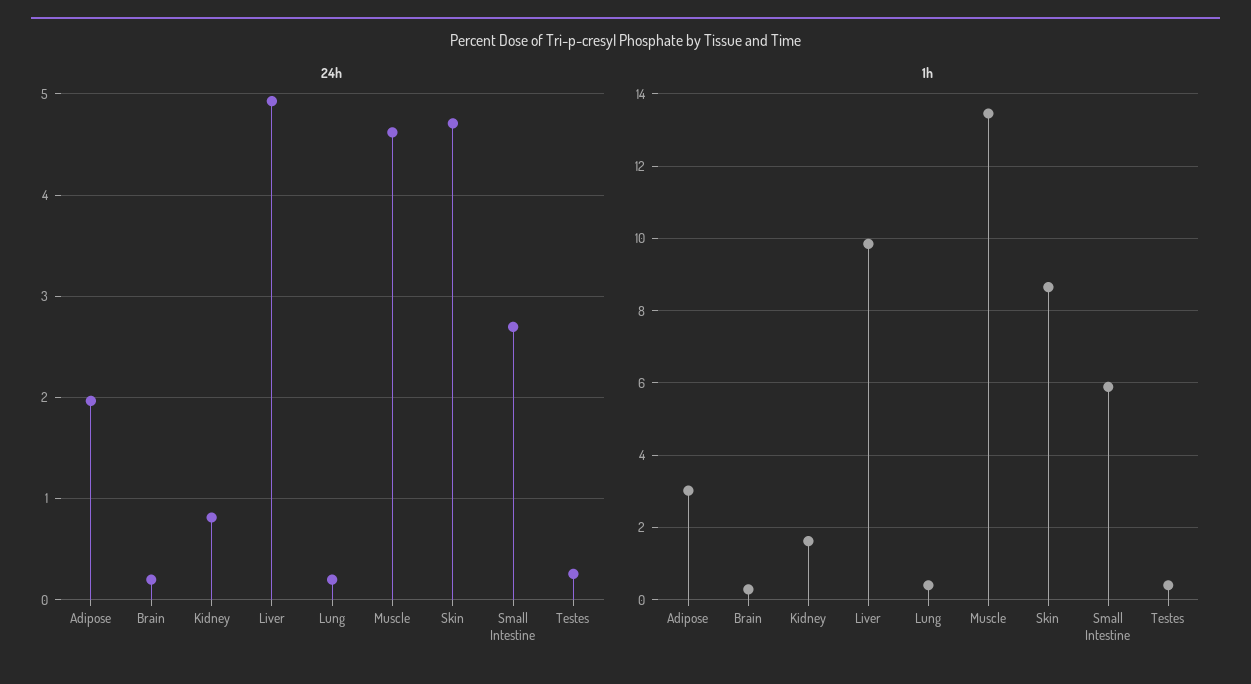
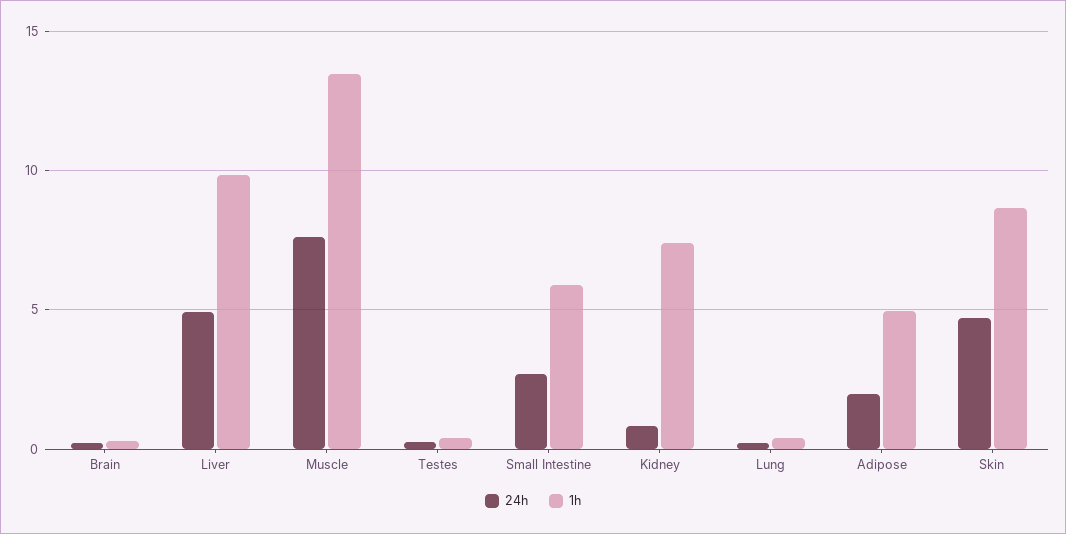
24h, Muscle: 4.6 -> 7.5
1h, Adipose: 3 -> 5
1h, Kidney: 1.6 -> 7.5

